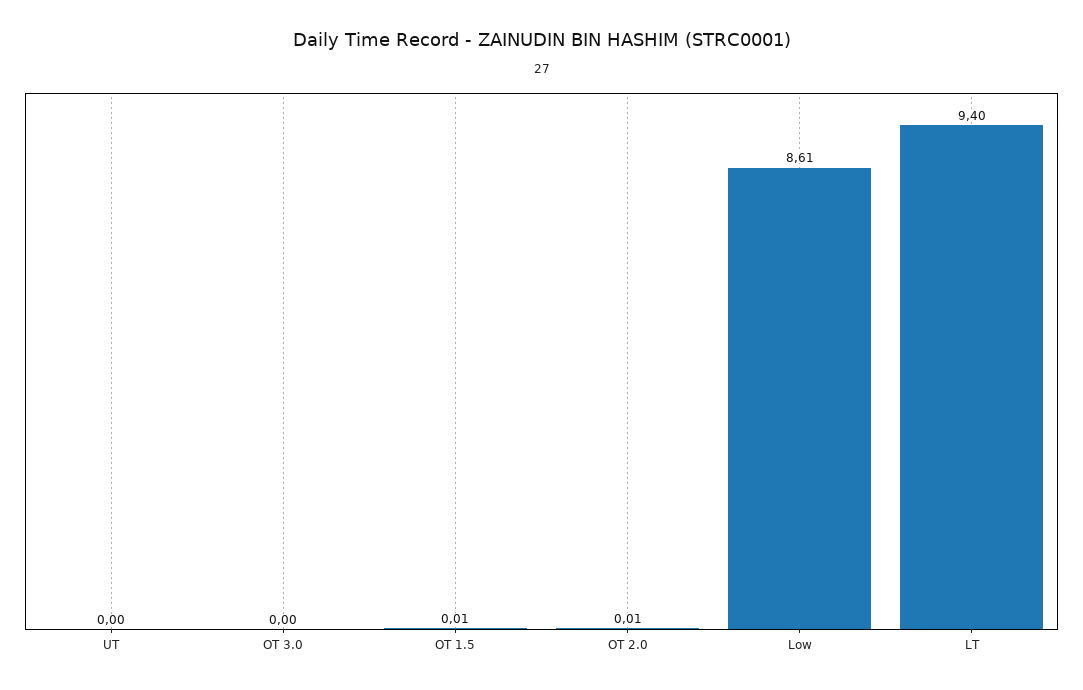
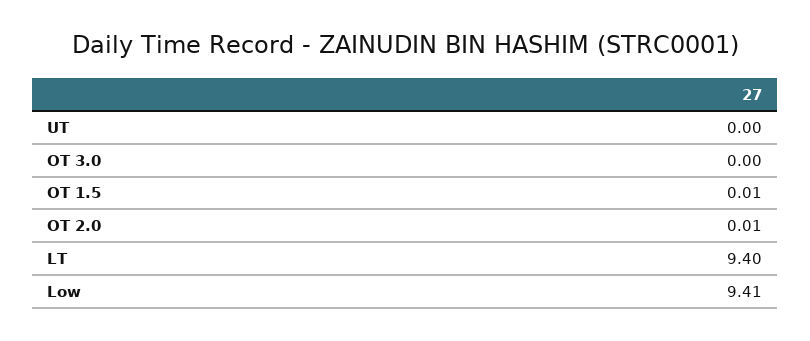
Low: 8.61 -> 9.41

